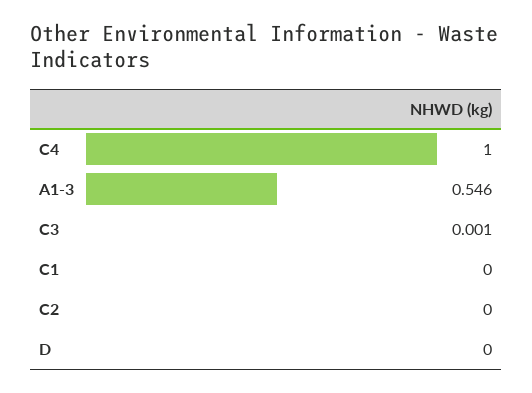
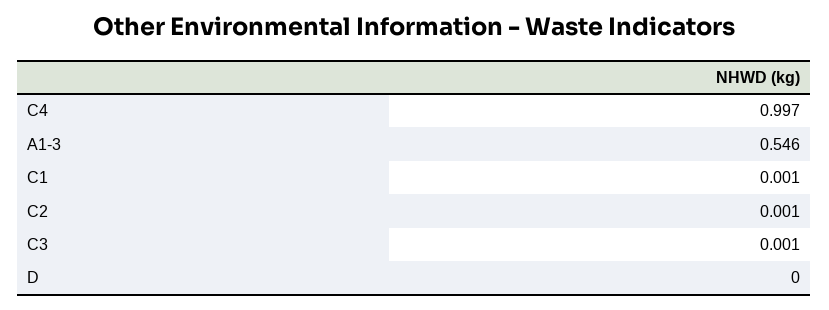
C4: 1 -> 0.997
C1: 0 -> 0.001
C2: 0 -> 0.001

